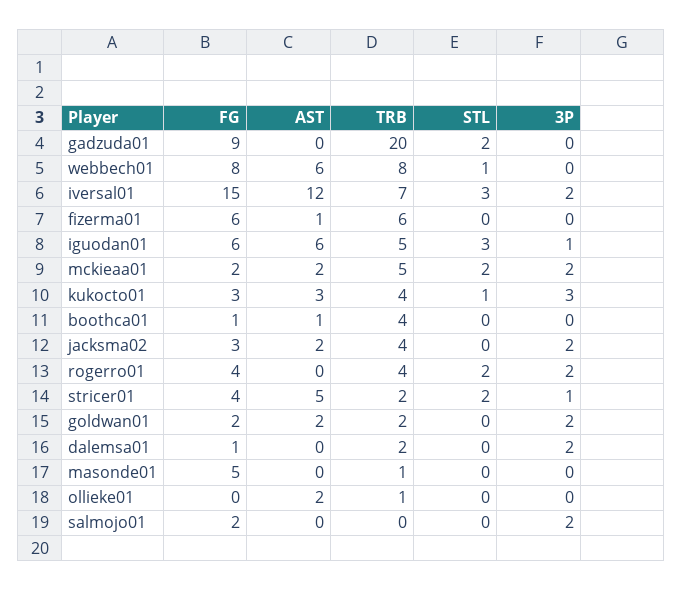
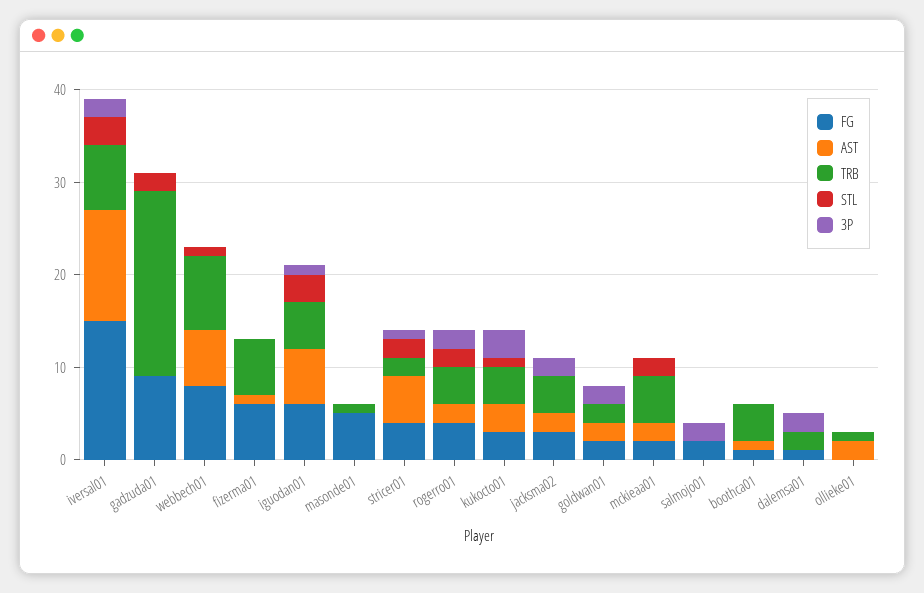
3P, mckieaa01: 2 -> 0
AST, rogerro01: 0 -> 2

